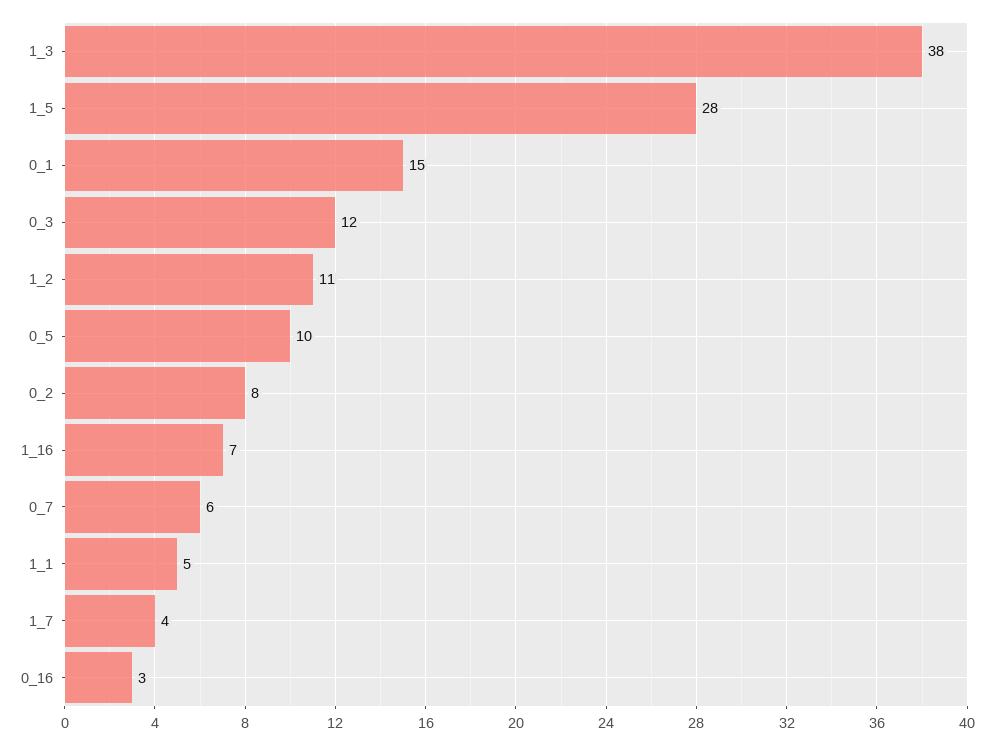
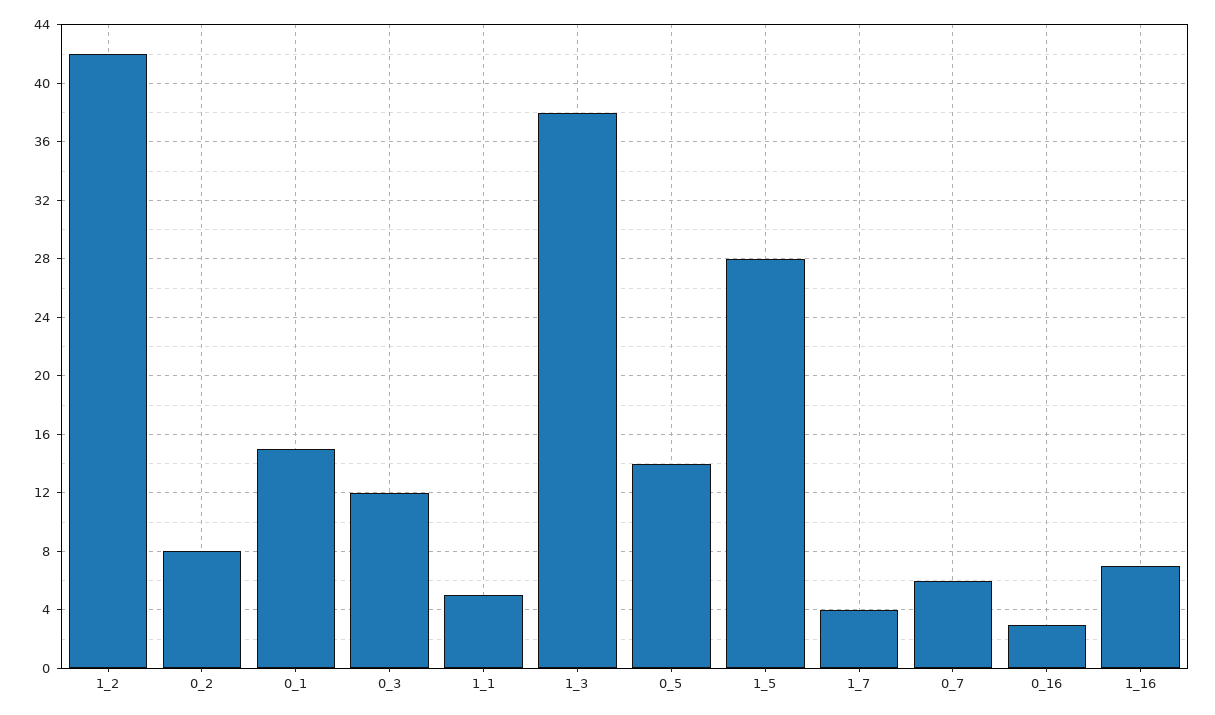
1_2: 11 -> 42
0_5: 10 -> 14

